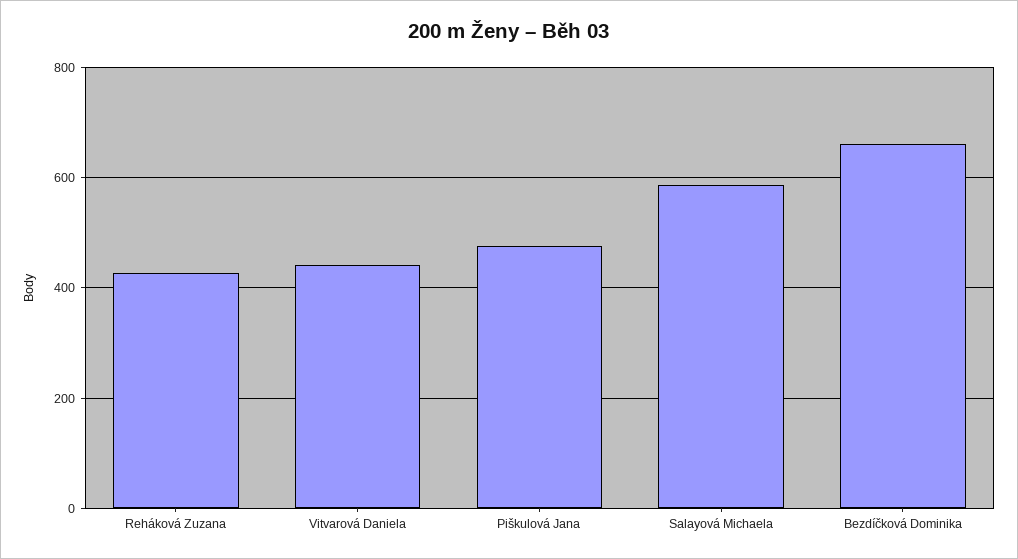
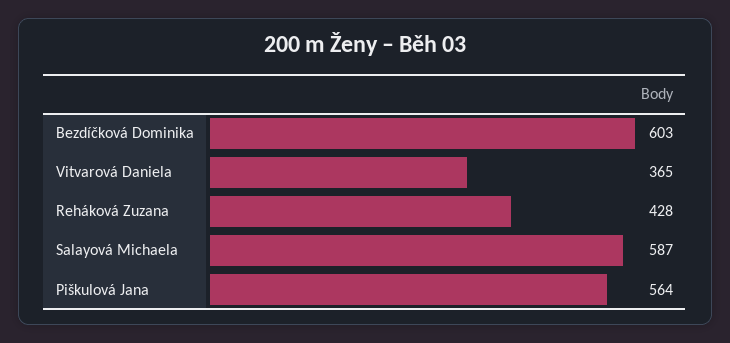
Vitvarová Daniela: 440 -> 365
Piškulová Jana: 480 -> 564
Bezdíčková Dominika: 660 -> 603

